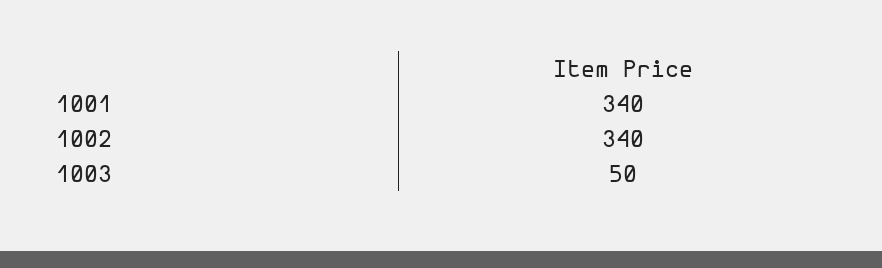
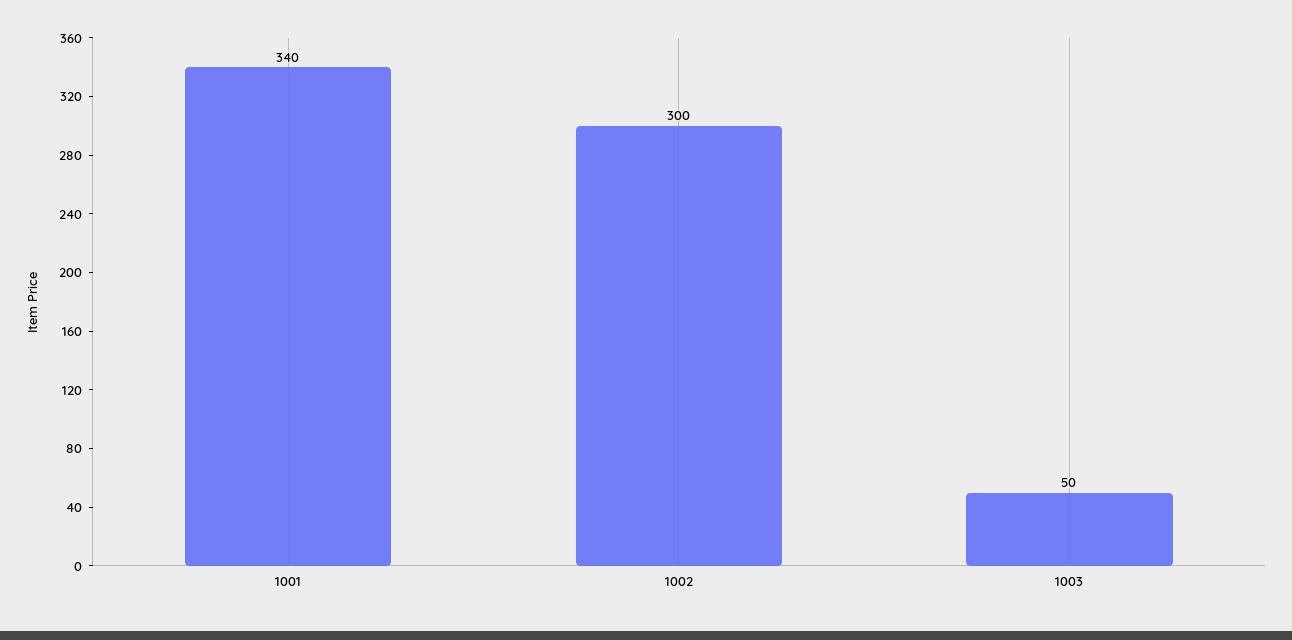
1002: 340 -> 300

